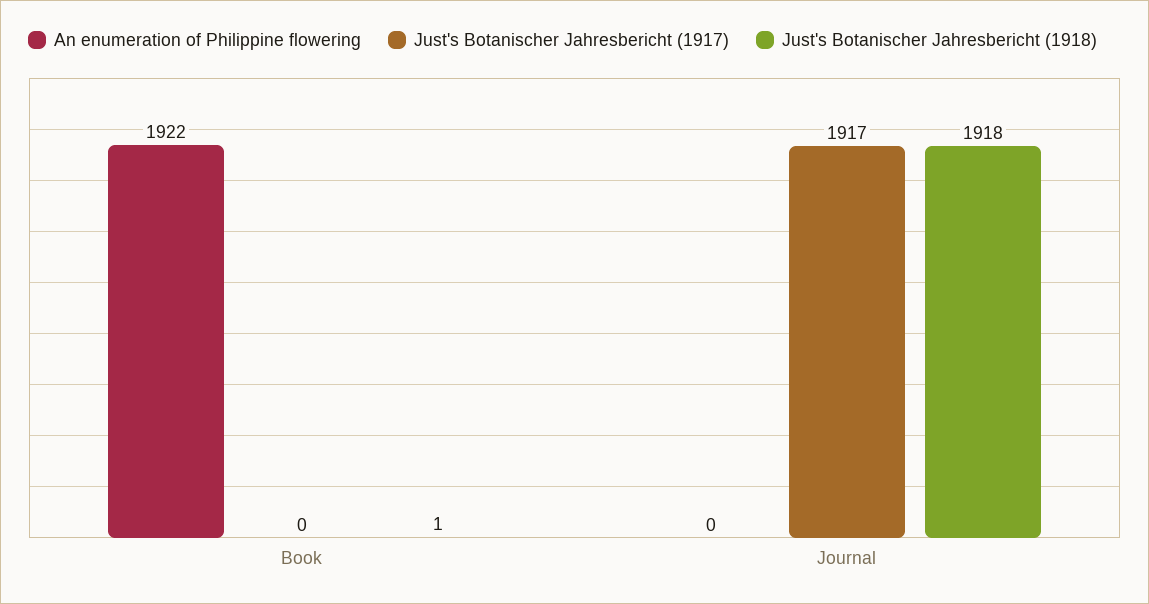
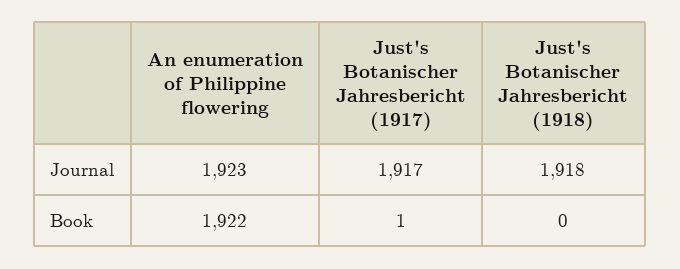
Just's Botanischer Jahresbericht (1917), Book: 0 -> 1
Just's Botanischer Jahresbericht (1918), Book: 1 -> 0
An enumeration of Philippine flowering, Journal: 0 -> 1923

